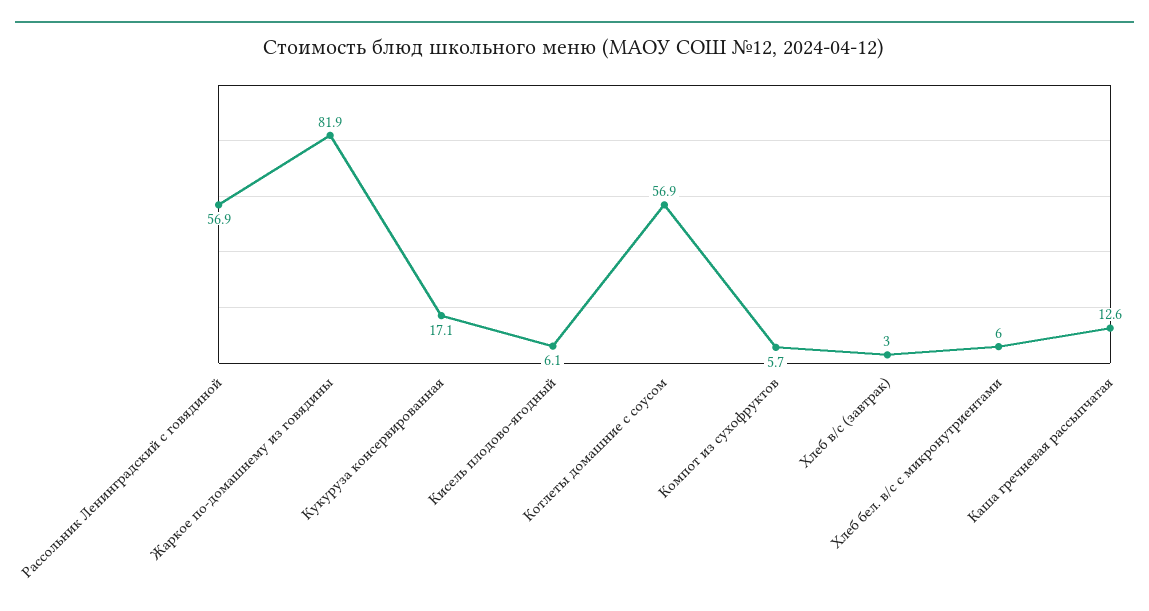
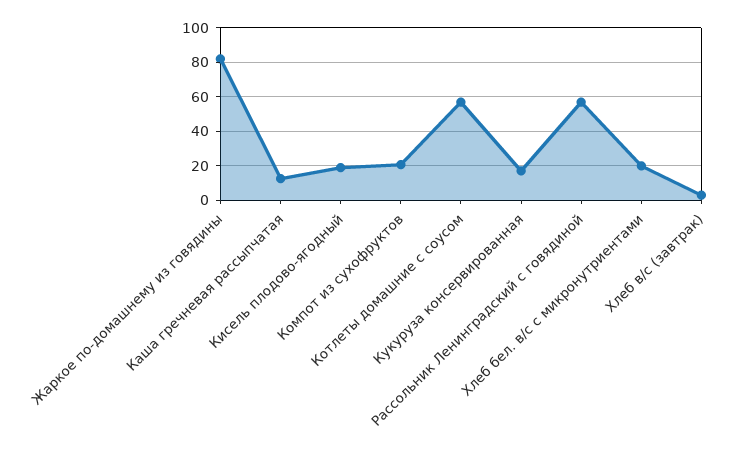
Кисель плодово-ягодный: 6.1 -> 20
Компот из сухофруктов: 5.7 -> 20
Хлеб бел. в/с с микронутриентами: 6 -> 20

